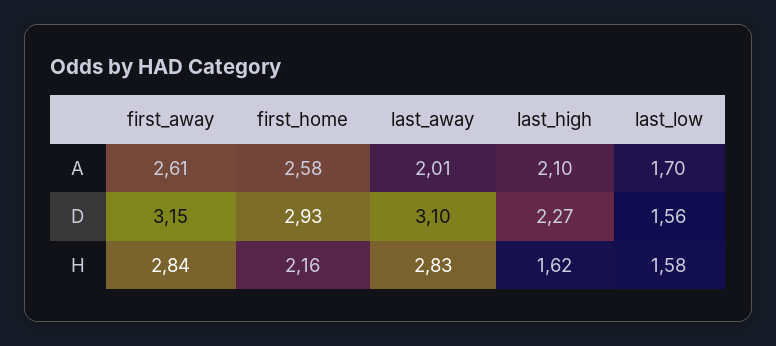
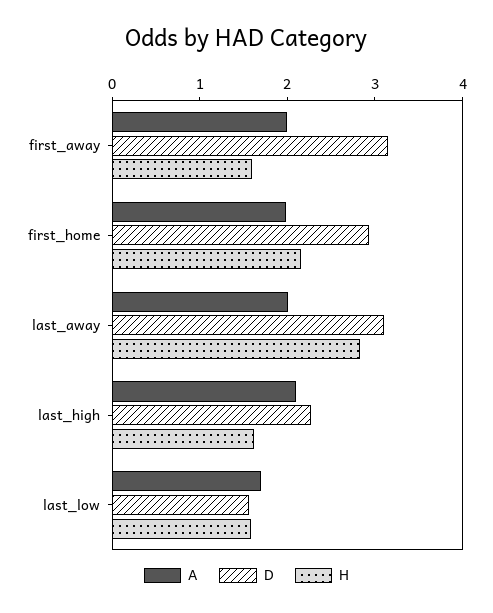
A, first_away: 2.61 -> 2
A, first_home: 2.58 -> 2
H, first_away: 2.84 -> 1.6

